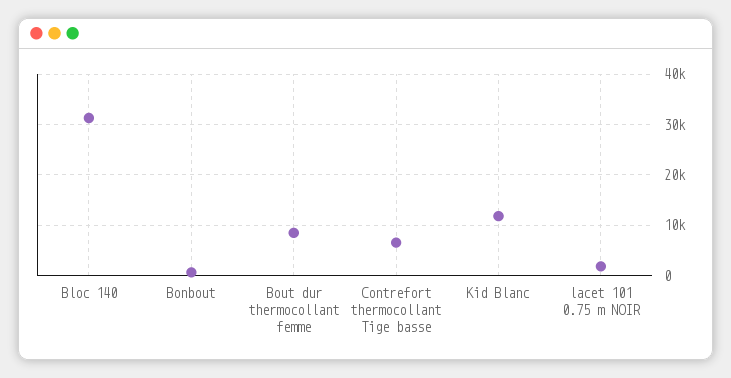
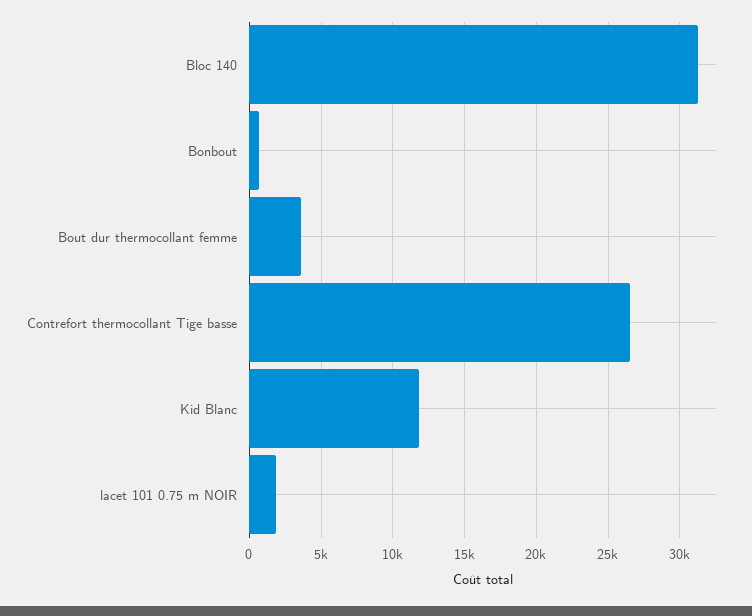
Bout dur thermocollant femme: 8000 -> 3500
Contrefort thermocollant Tige basse: 6000 -> 26500

